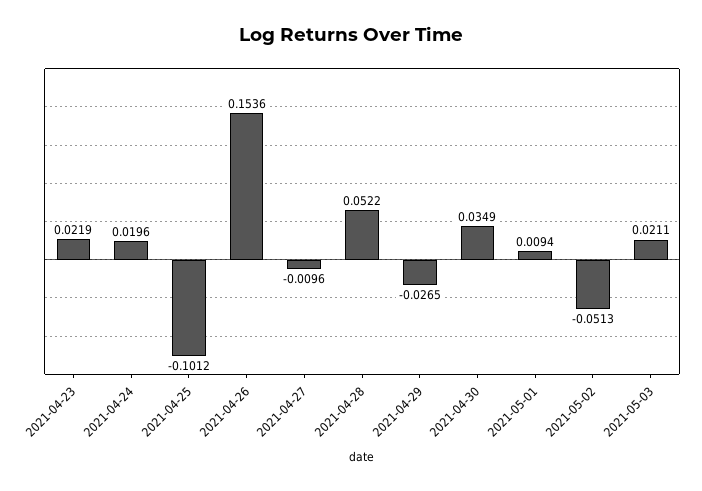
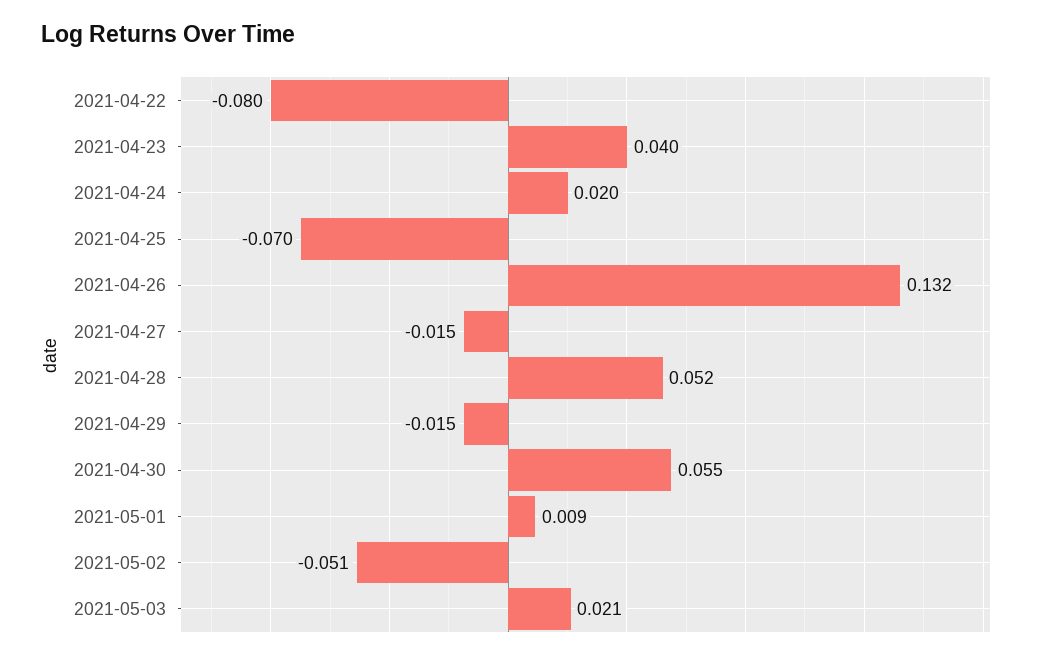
2021-04-23: 0.0219 -> 0.04
2021-04-25: -0.1012 -> -0.07
2021-04-26: 0.1536 -> 0.132
2021-04-27: -0.0096 -> -0.015
2021-04-29: -0.0265 -> -0.015
2021-04-30: 0.0349 -> 0.055
2021-04-22: none -> -0.08

